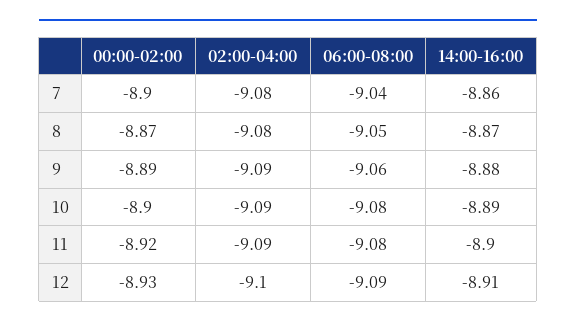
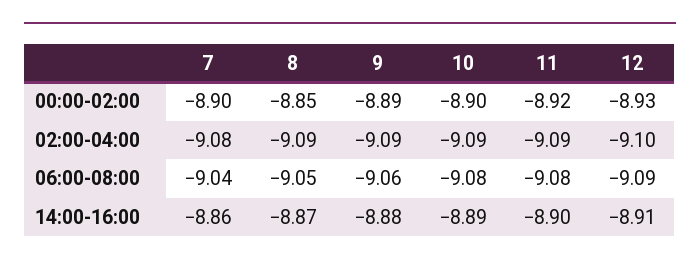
00:00-02:00, 8: -8.87 -> -8.85
02:00-04:00, 8: -9.08 -> -9.09

